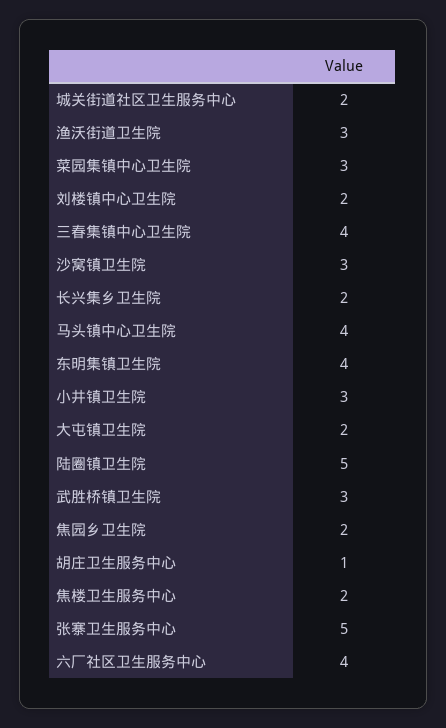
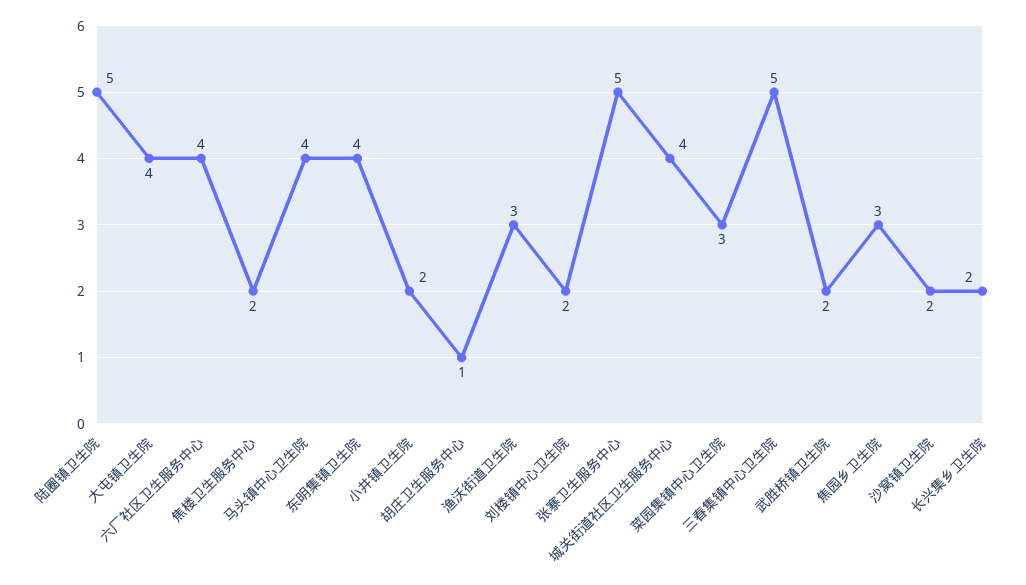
城关街道社区卫生服务中心: 2 -> 4
三春集镇中心卫生院: 4 -> 5
沙窝镇卫生院: 3 -> 2
小井镇卫生院: 3 -> 2
大屯镇卫生院: 2 -> 4
武胜桥镇卫生院: 3 -> 2
焦园乡卫生院: 2 -> 3

